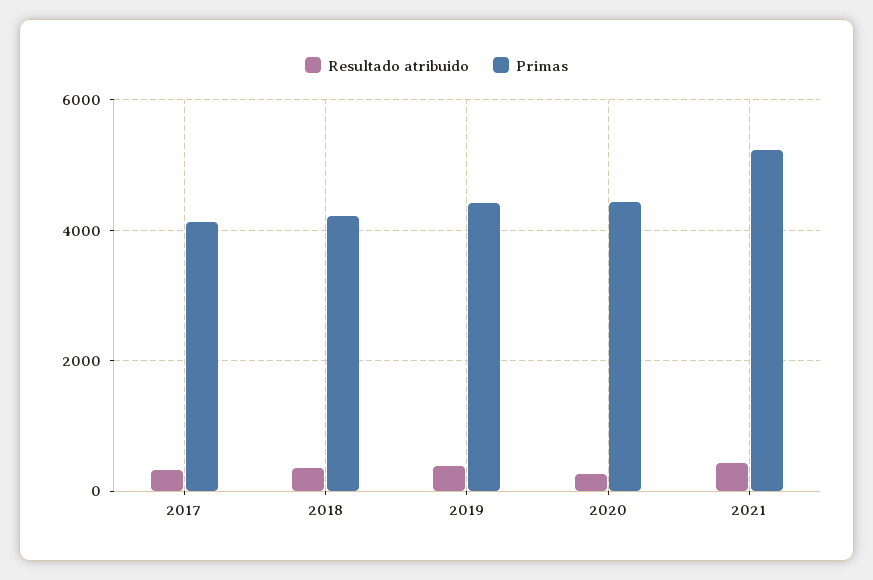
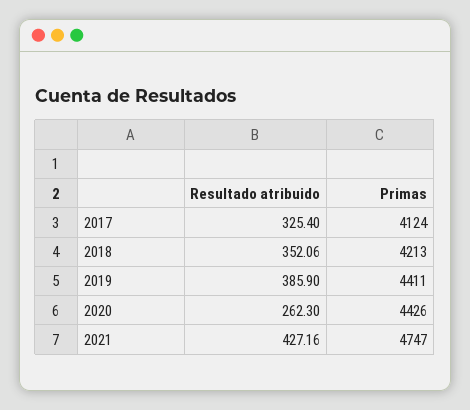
Primas, 2021: 5200 -> 4747

